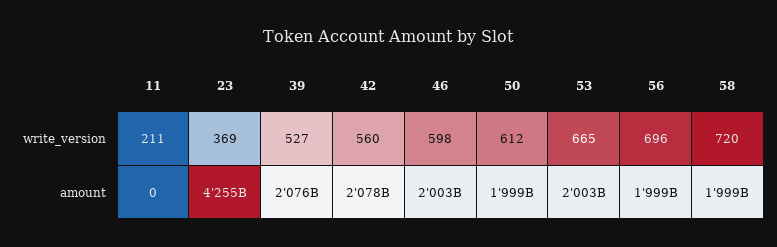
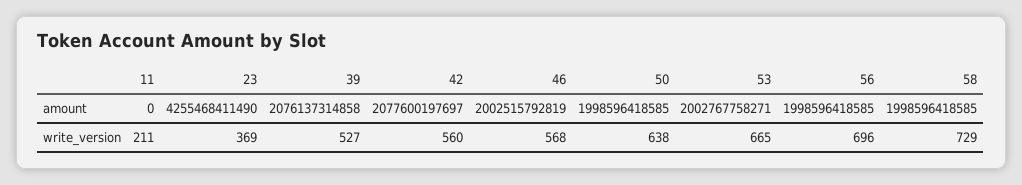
46, write_version: 598 -> 568
50, write_version: 612 -> 638
58, write_version: 720 -> 729

